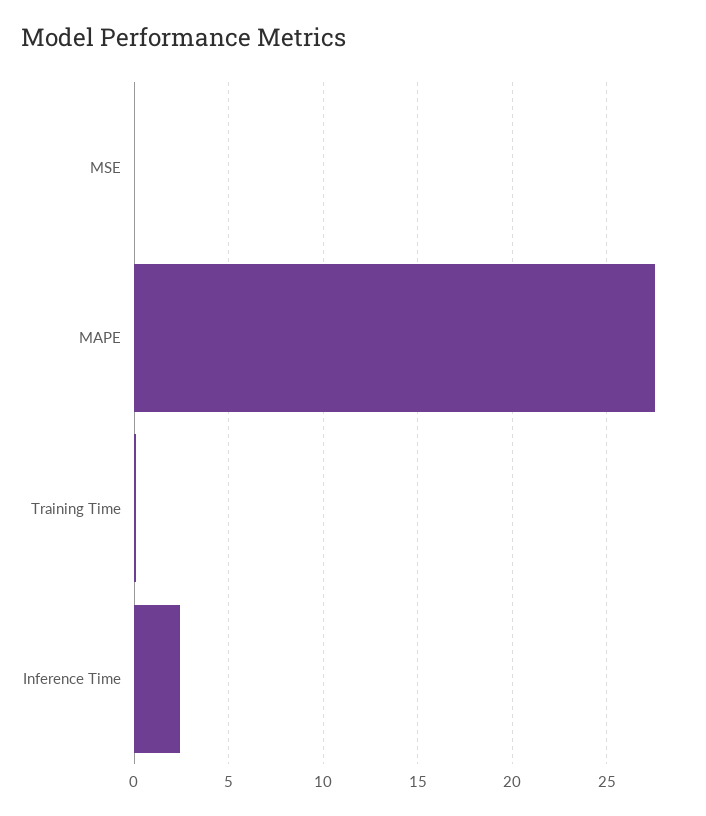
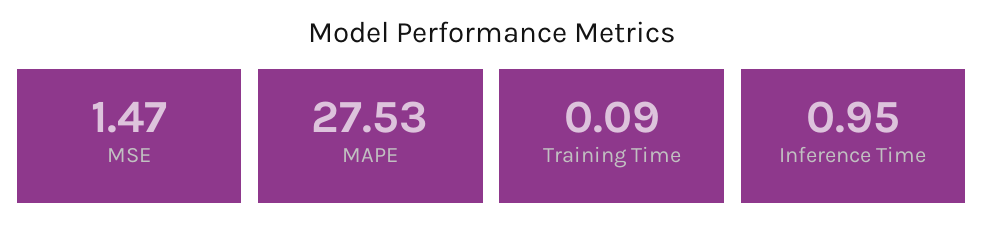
MSE: 0 -> 1.47
Inference Time: 2.5 -> 0.95

